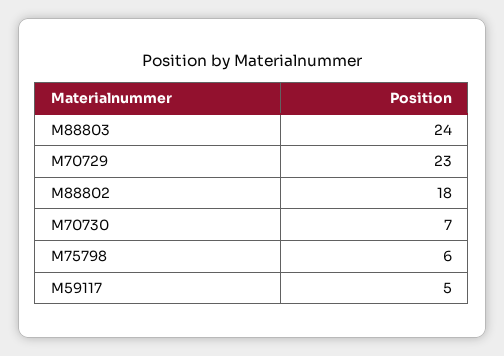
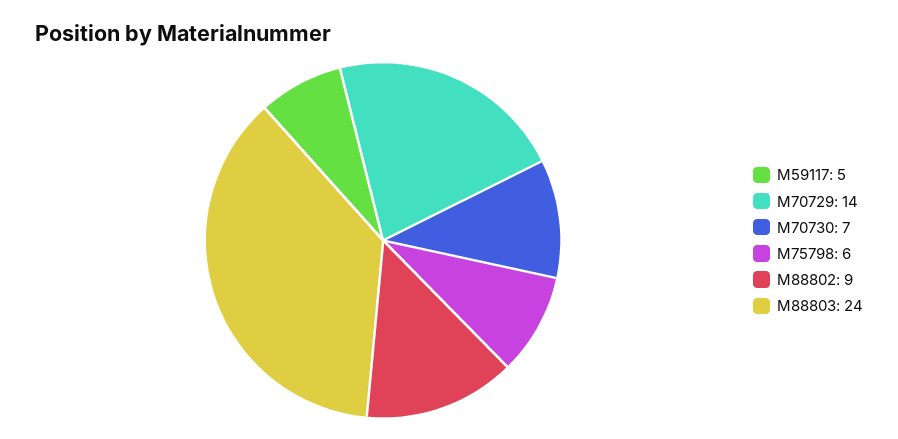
M70729: 23 -> 14
M88802: 18 -> 9

